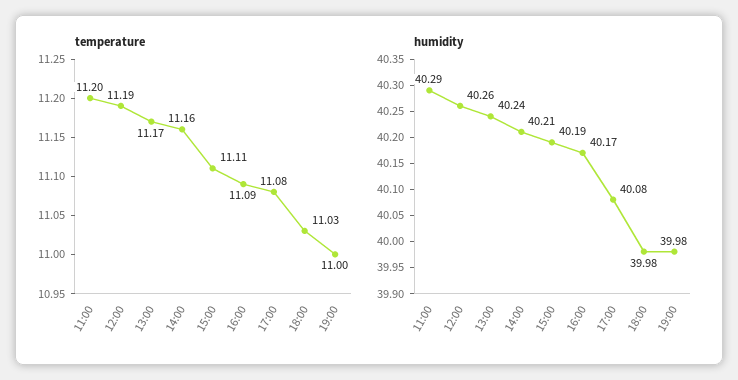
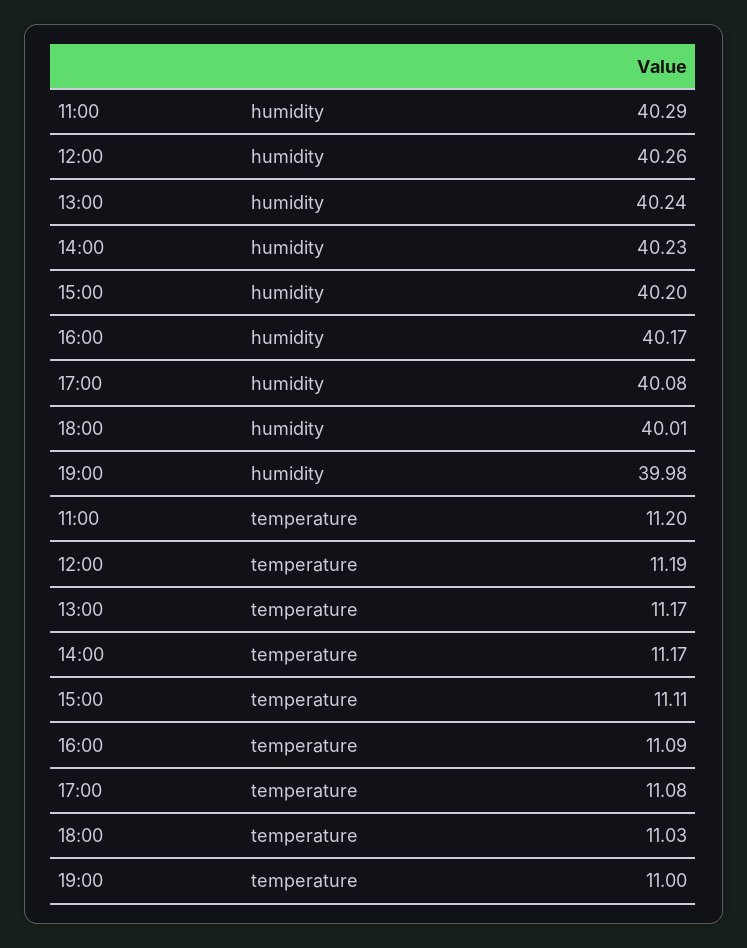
temperature, 14:00: 11.16 -> 11.17
humidity, 14:00: 40.21 -> 40.23
humidity, 15:00: 40.19 -> 40.2
humidity, 18:00: 39.98 -> 40.01

